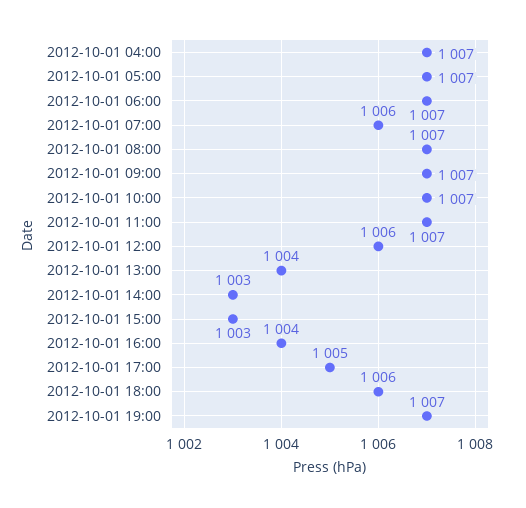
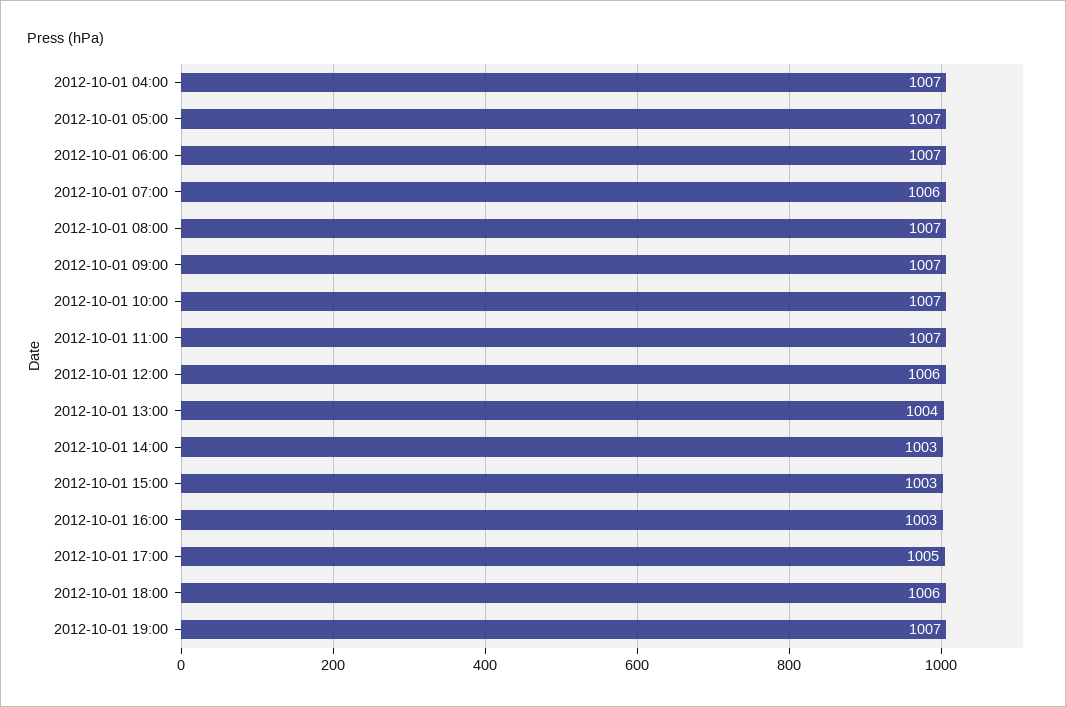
2012-10-01 16:00: 1004 -> 1003

